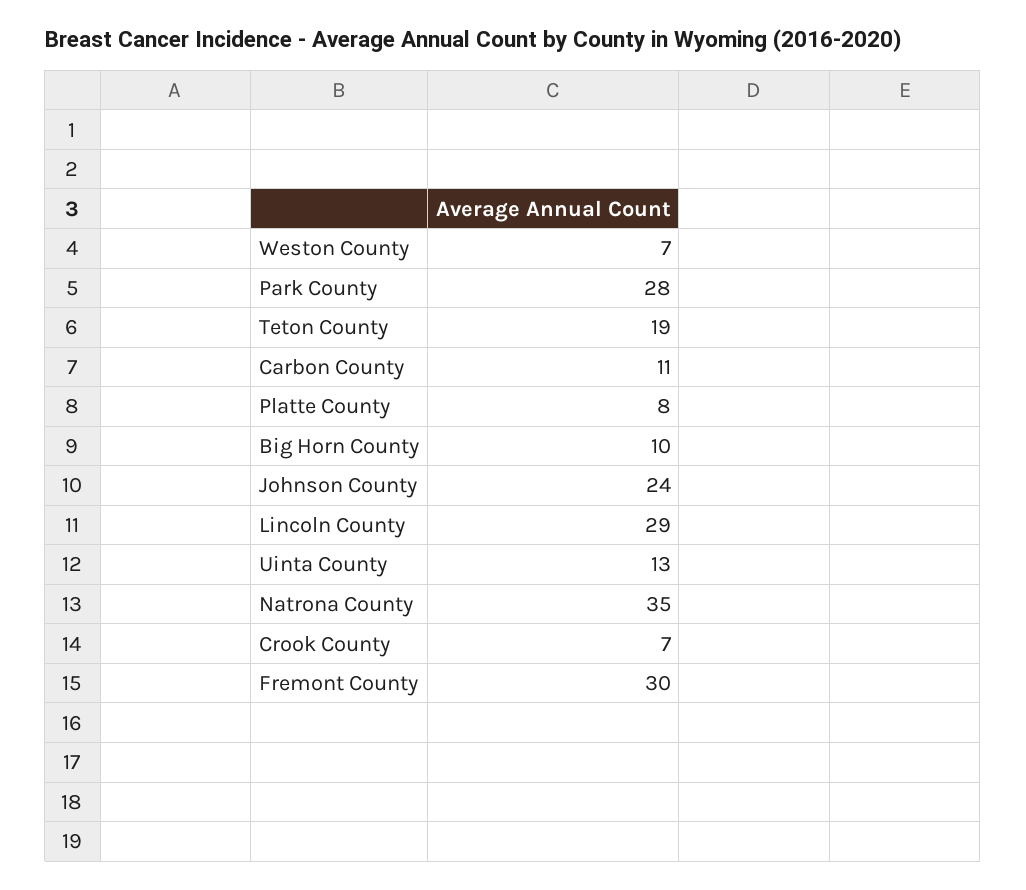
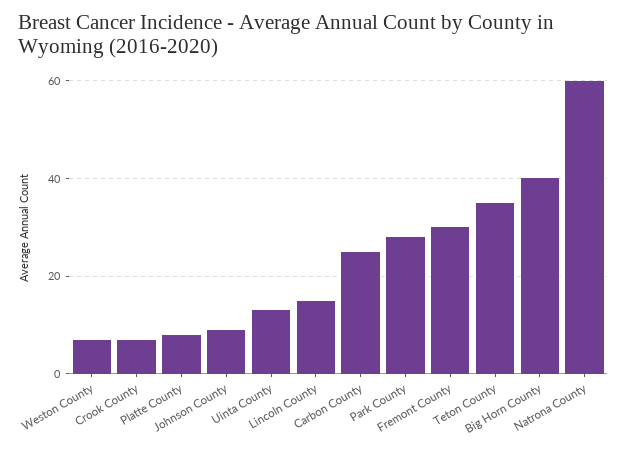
Teton County: 19 -> 35
Carbon County: 11 -> 25
Big Horn County: 10 -> 40
Johnson County: 24 -> 10
Lincoln County: 29 -> 15
Natrona County: 35 -> 60

